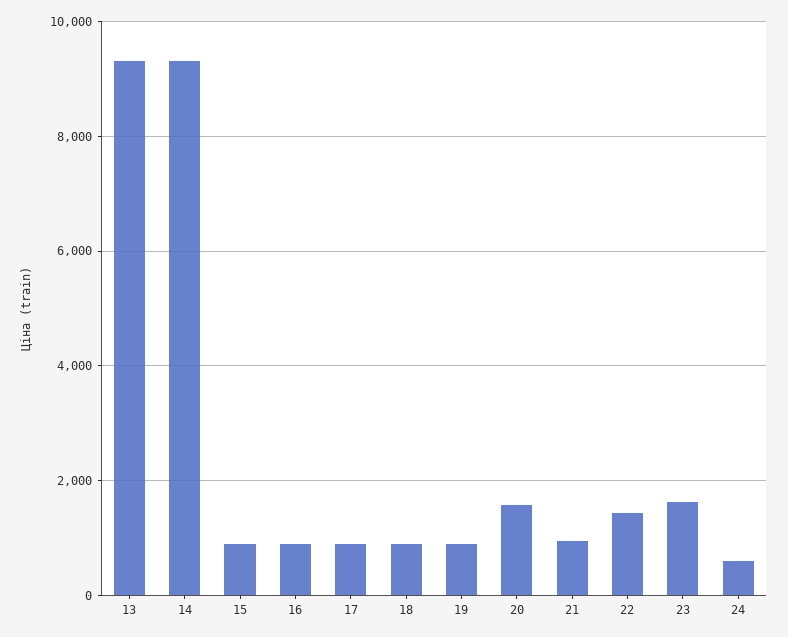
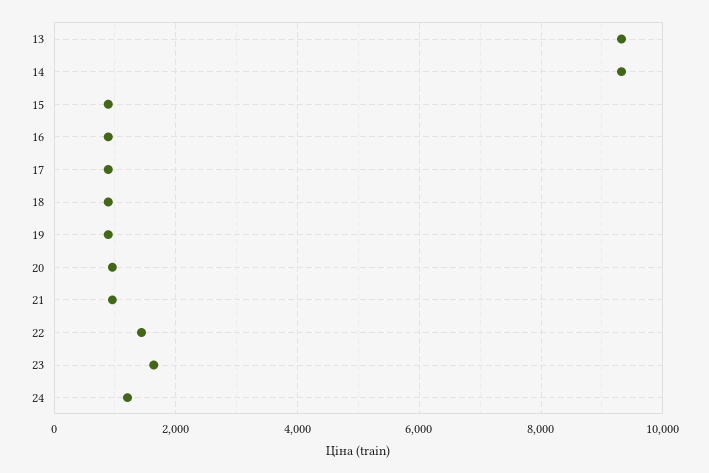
20: 1600 -> 1000
24: 600 -> 1200

